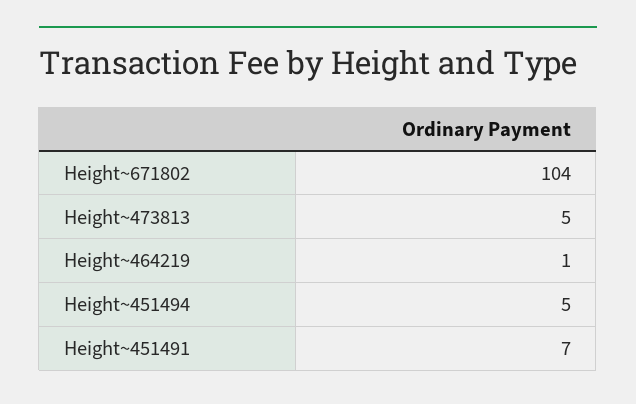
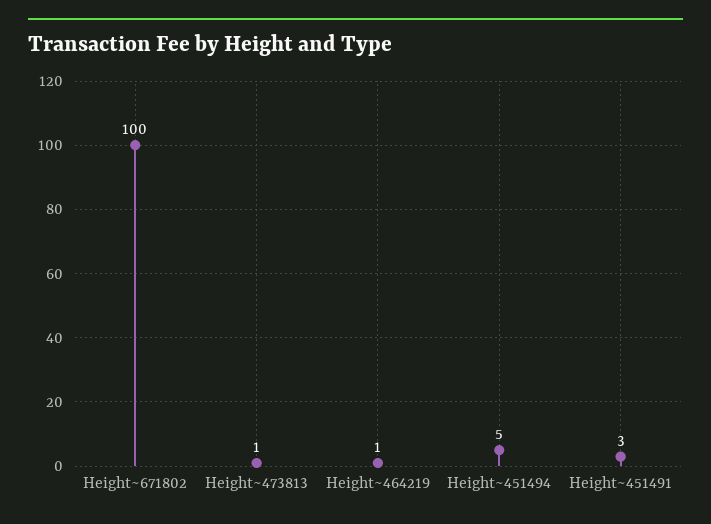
Height~671802: 104 -> 100
Height~473813: 5 -> 1
Height~451491: 7 -> 3

